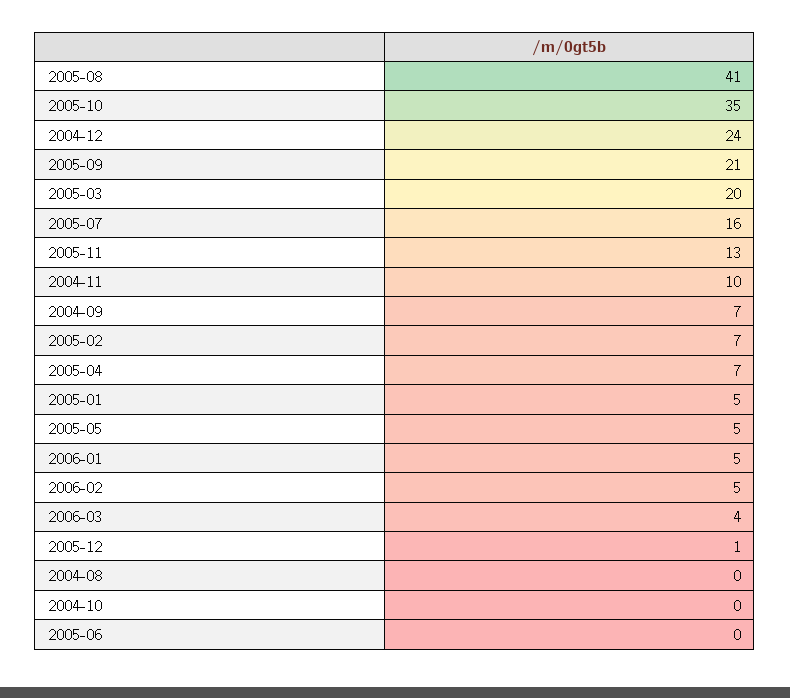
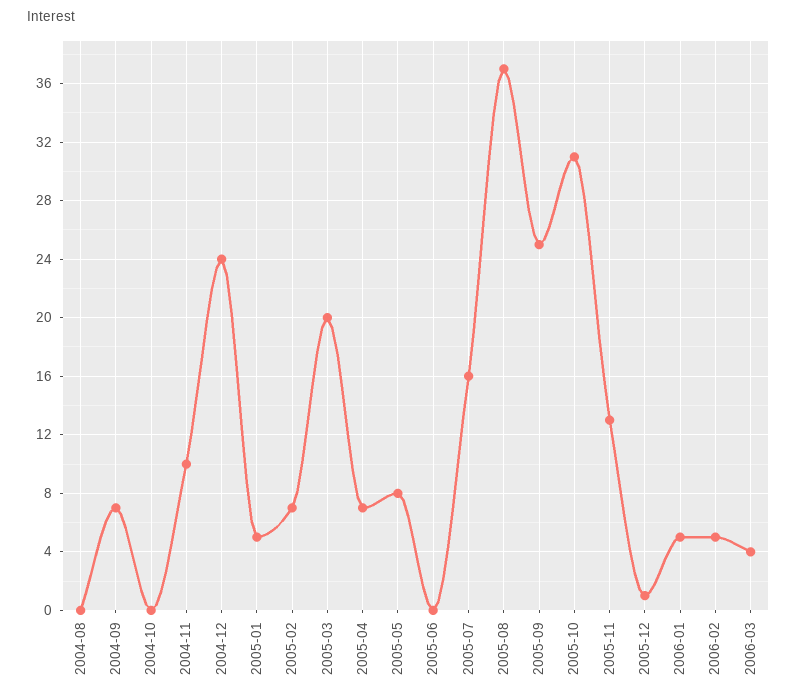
2005-08: 41 -> 37
2005-10: 35 -> 31
2005-09: 21 -> 25
2005-05: 5 -> 8

